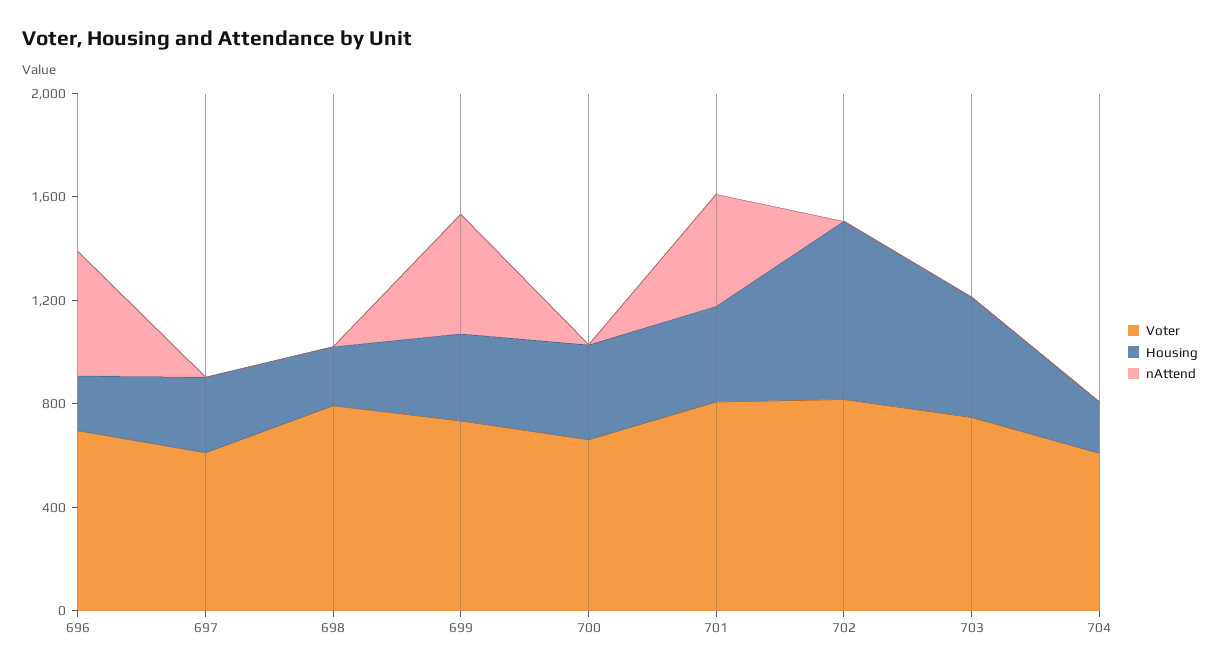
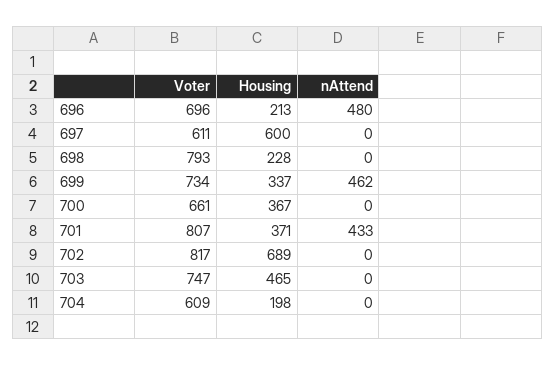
Housing, 697: 300 -> 600

